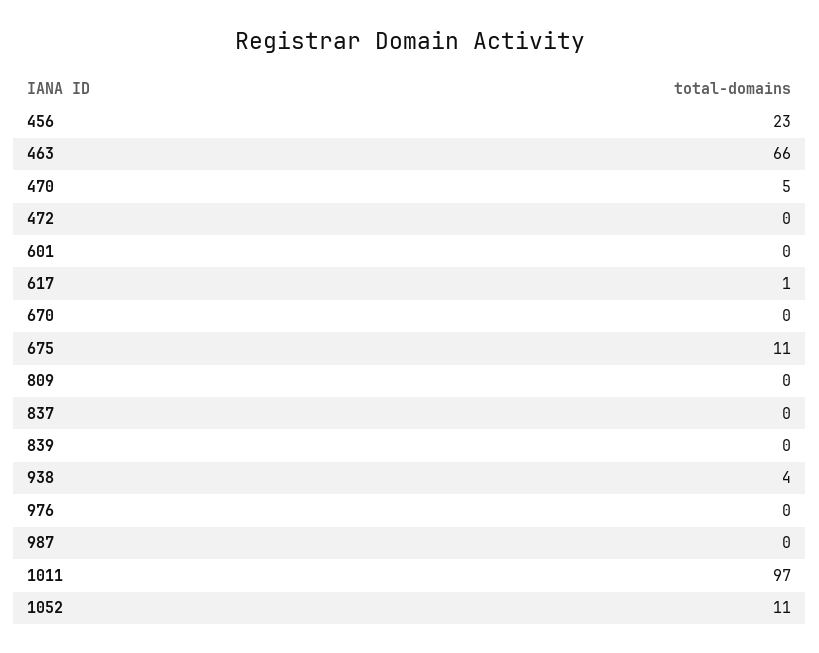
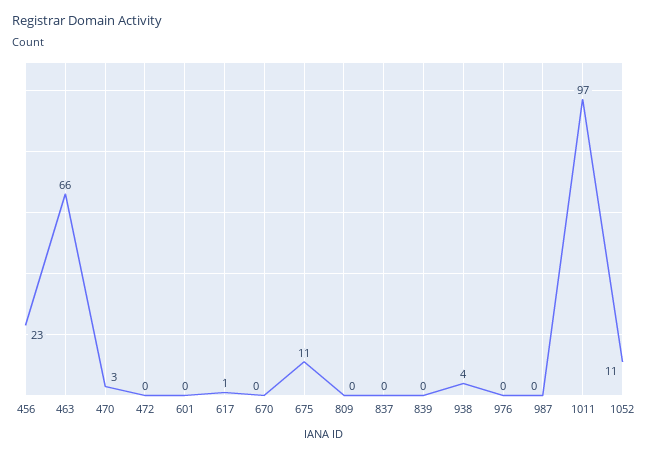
470: 5 -> 3

